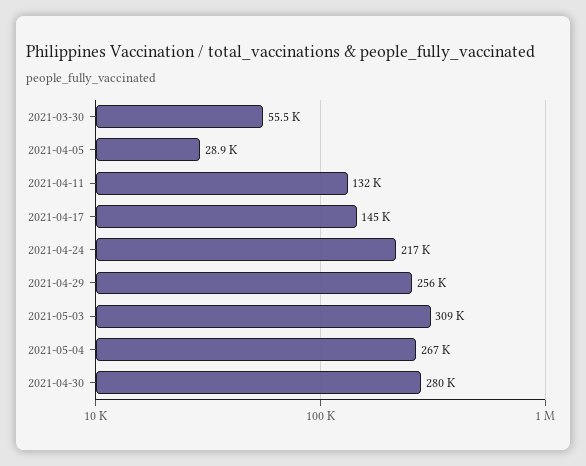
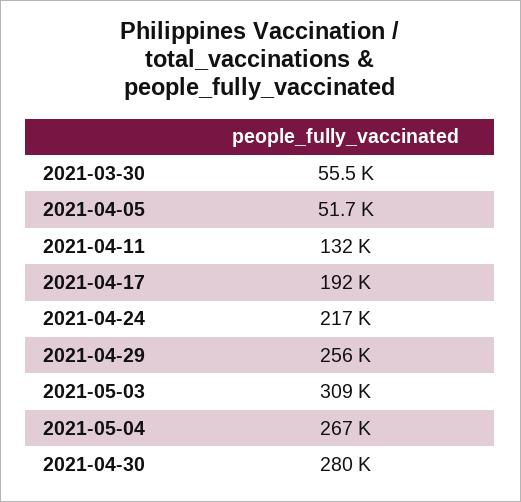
2021-04-05: 28900 -> 51700
2021-04-17: 145000 -> 192000

